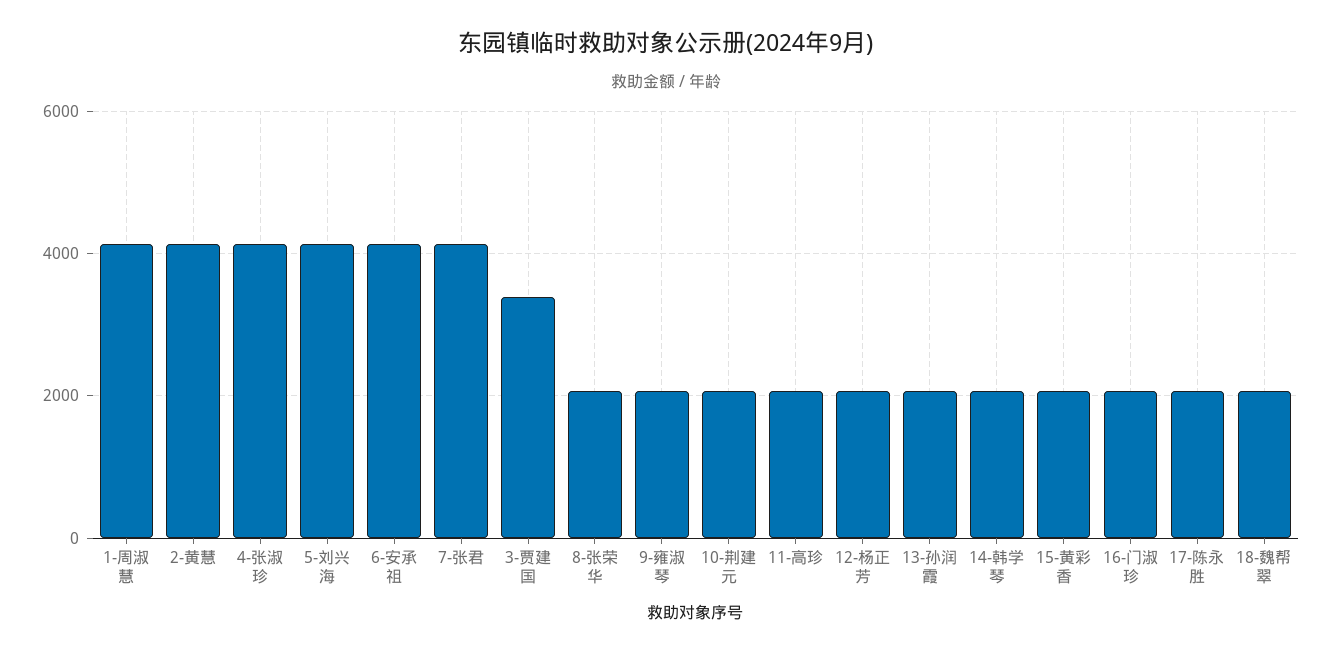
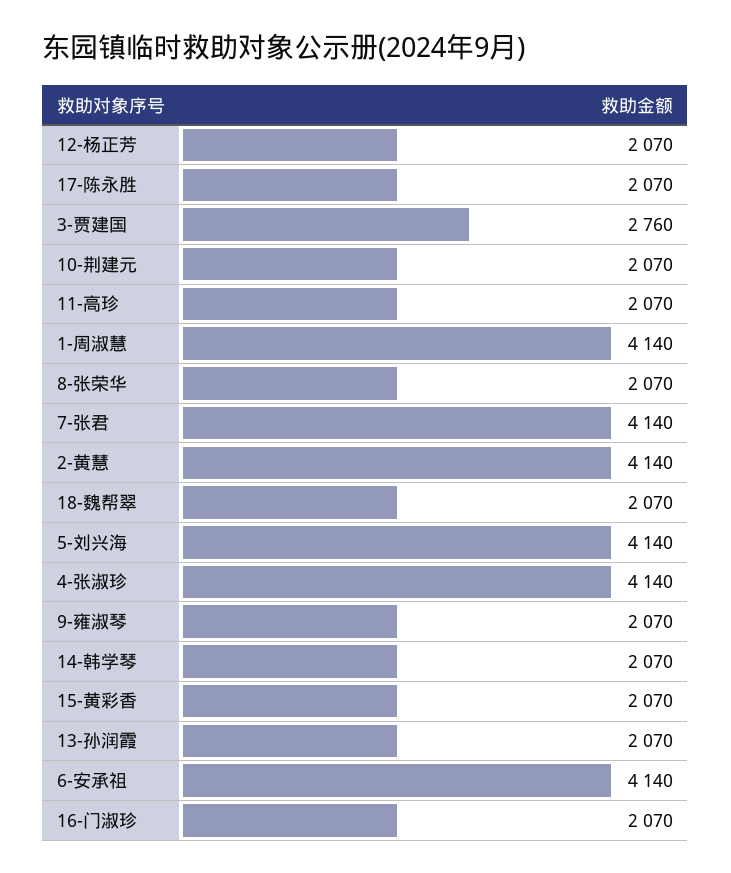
3-贾建国: 3400 -> 2760

